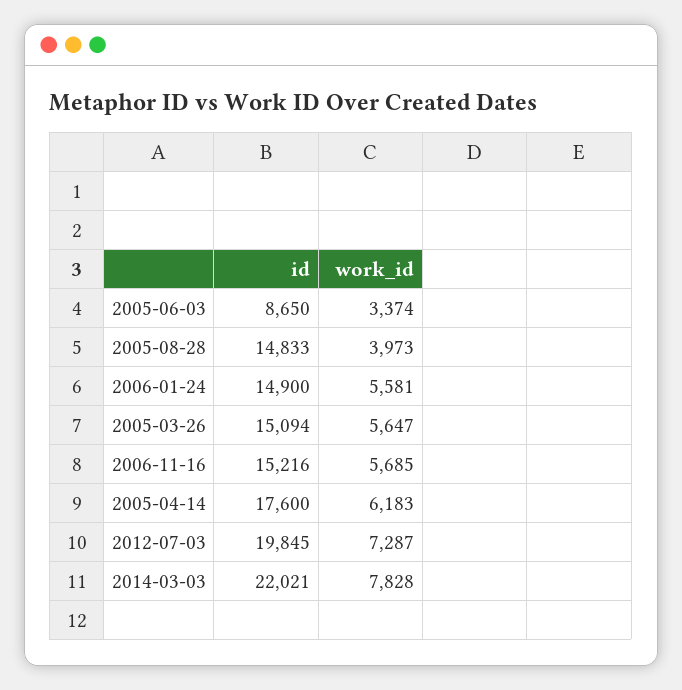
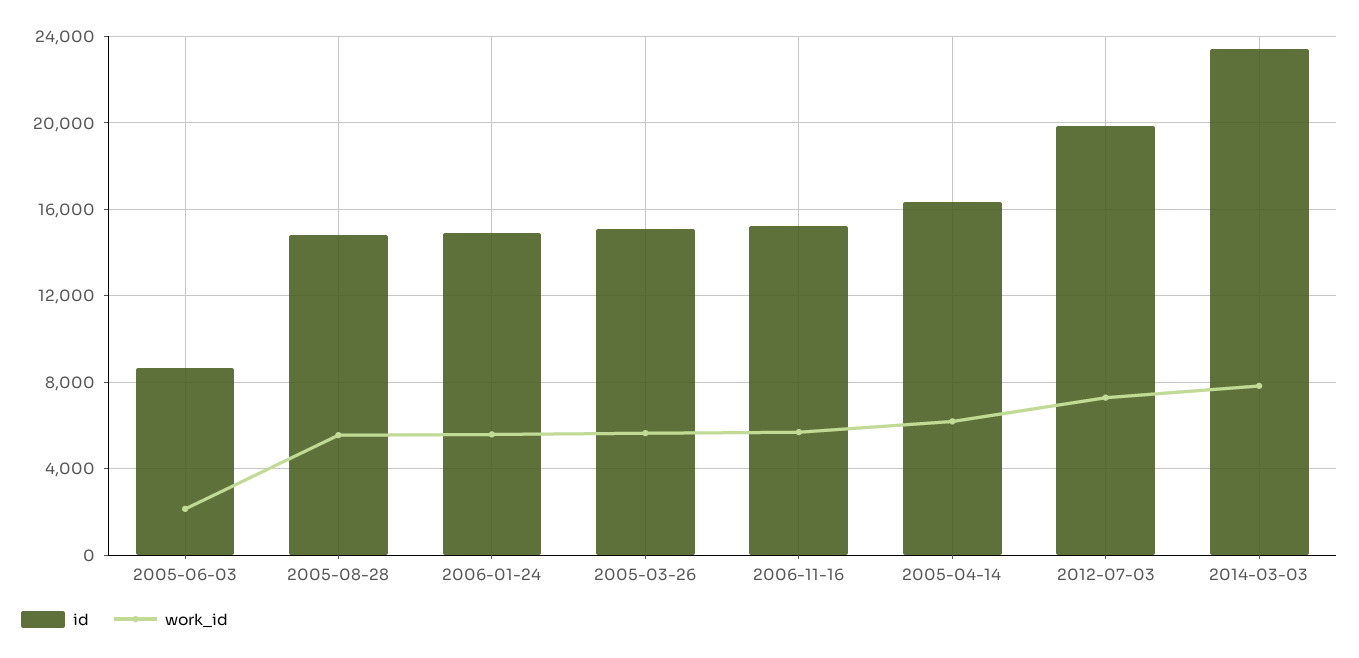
work_id, 2005-06-03: 3374 -> 2000
work_id, 2005-08-28: 3973 -> 5500
id, 2005-04-14: 17600 -> 16500
id, 2014-03-03: 22021 -> 23500

